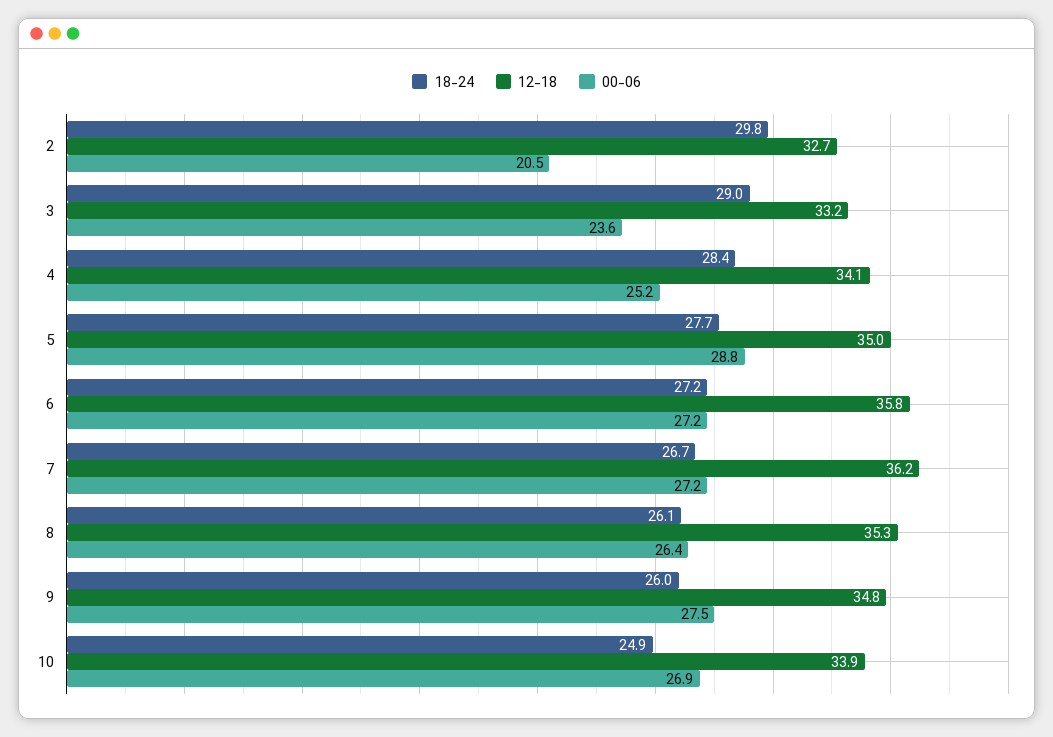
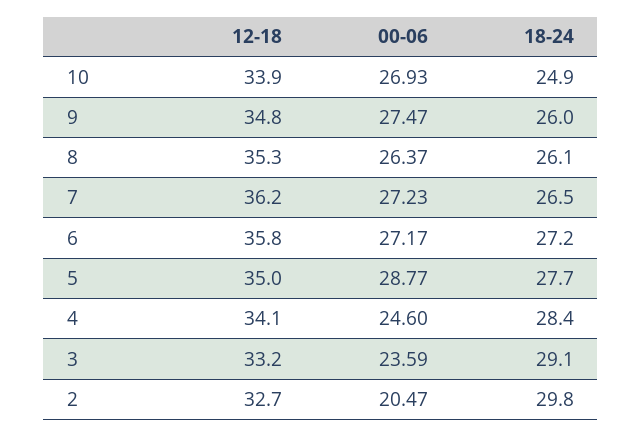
18-24, 3: 29 -> 29.1
00-06, 4: 25.2 -> 24.6
18-24, 7: 26.7 -> 26.5

